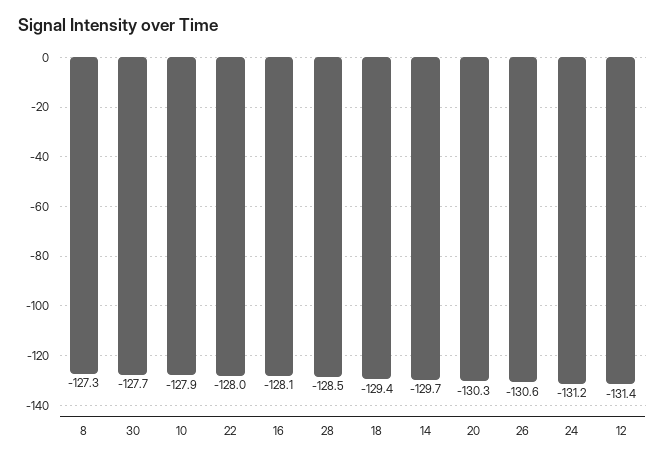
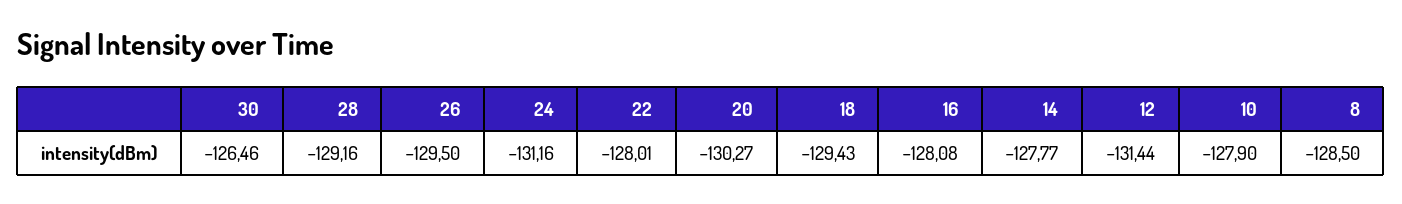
8: -127.3 -> -128.5
30: -127.7 -> -126.46
28: -128.5 -> -129.16
14: -129.7 -> -127.77
26: -130.6 -> -129.5

